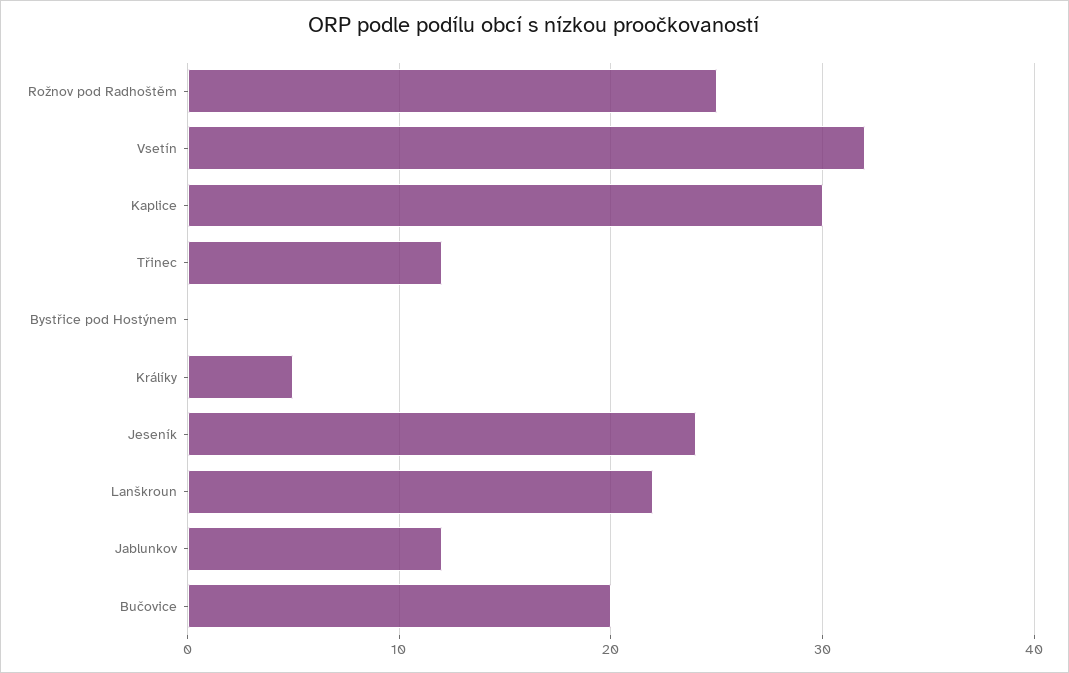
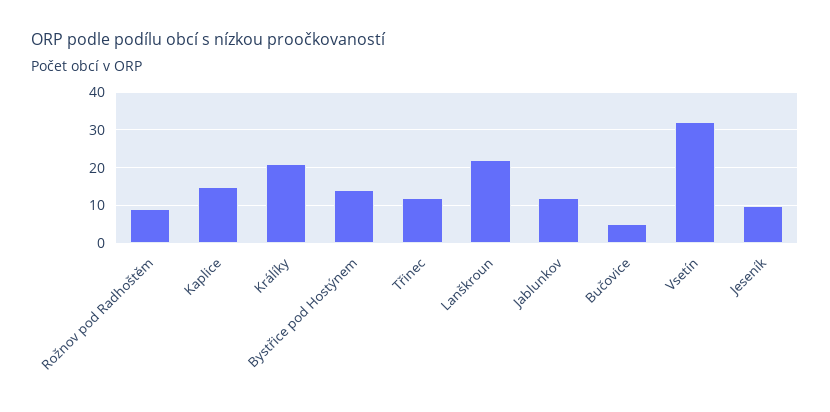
Rožnov pod Radhoštěm: 25 -> 10
Kaplice: 30 -> 15
Bystřice pod Hostýnem: 0 -> 15
Králíky: 5 -> 20
Jeseník: 24 -> 10
Bučovice: 20 -> 5

